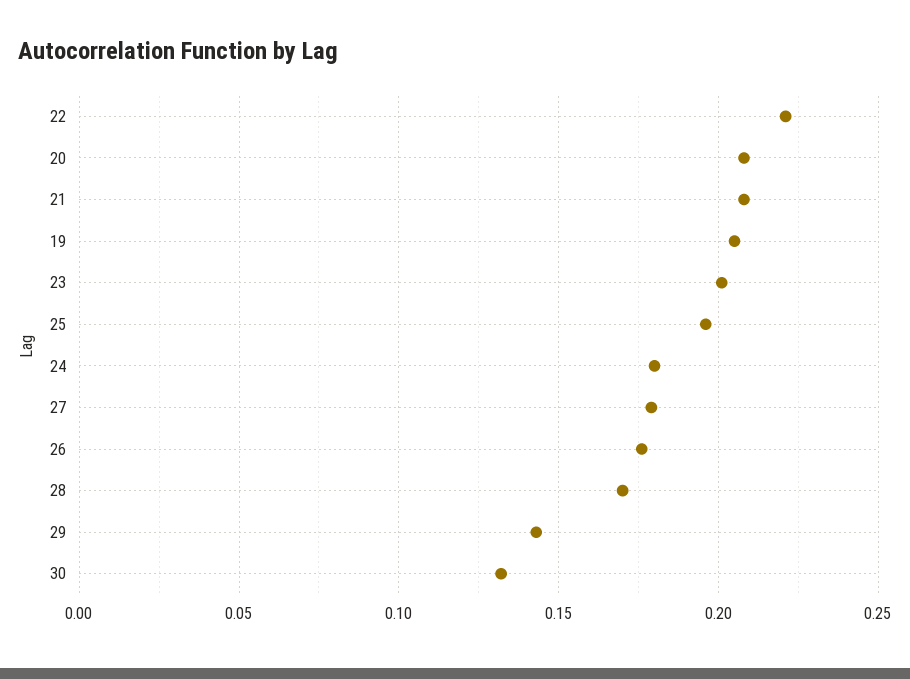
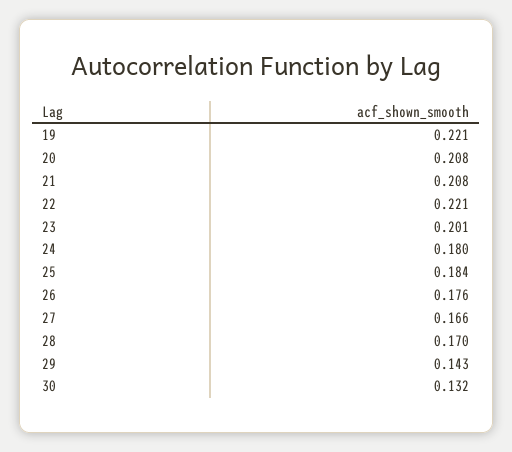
19: 0.205 -> 0.221
25: 0.195 -> 0.184
27: 0.18 -> 0.166

